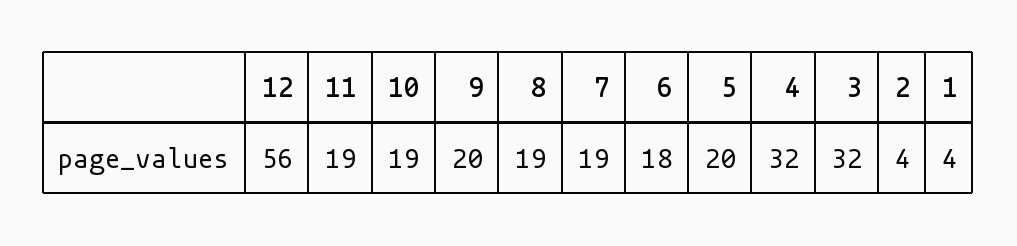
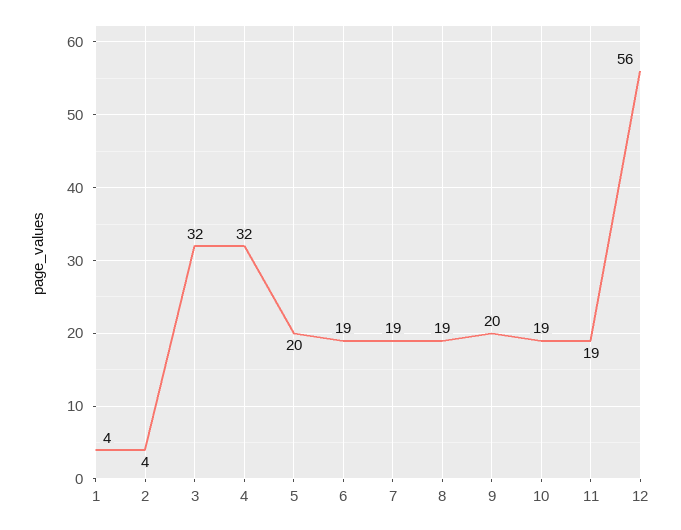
6: 18 -> 19

